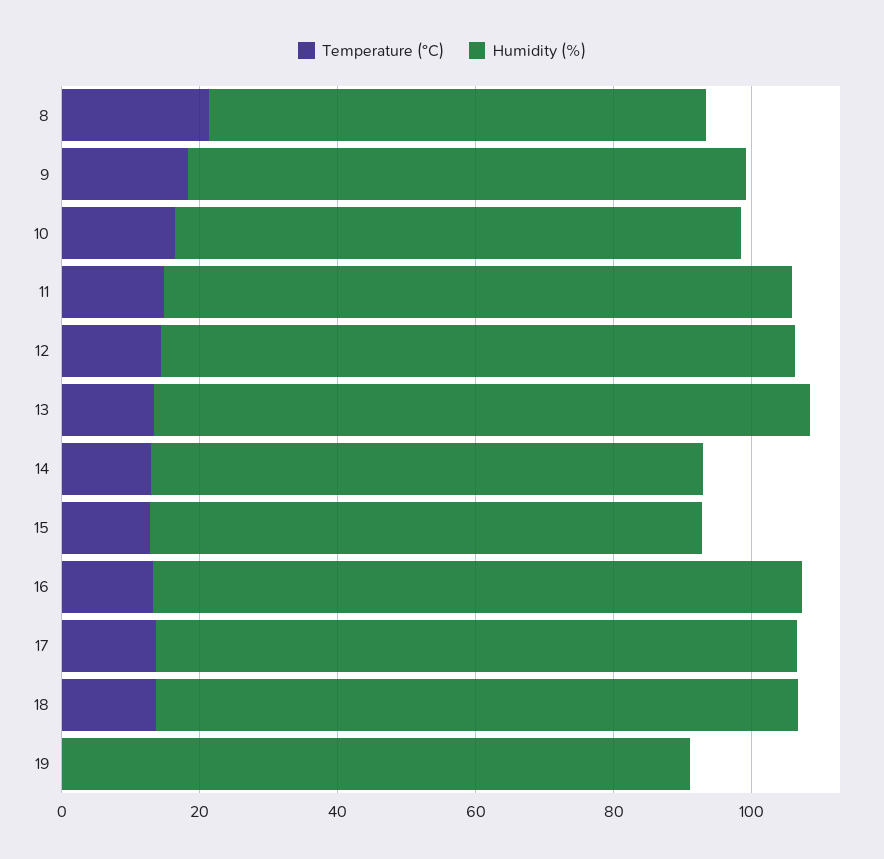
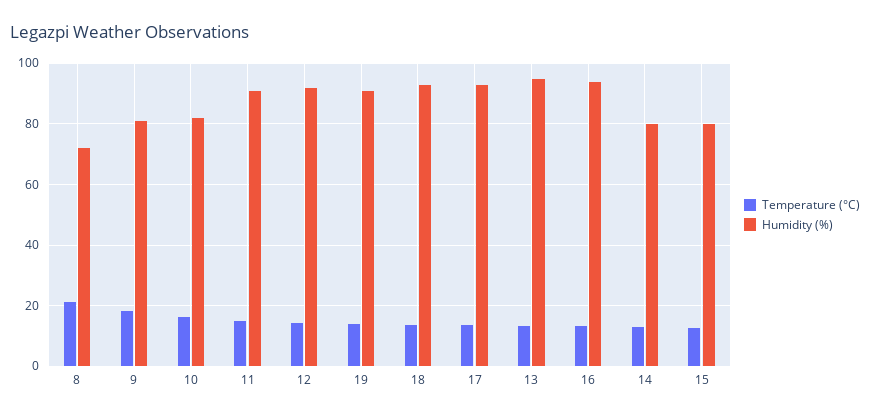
Temperature (°C), 19: 0 -> 14

